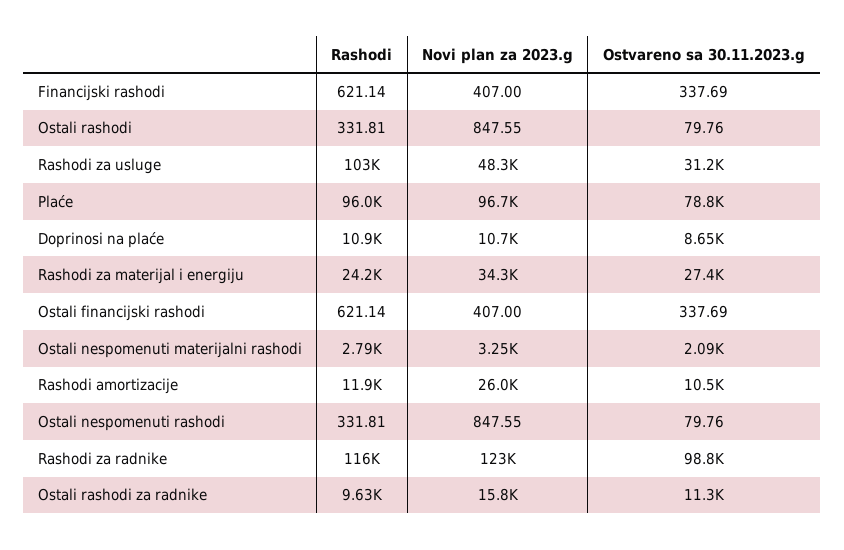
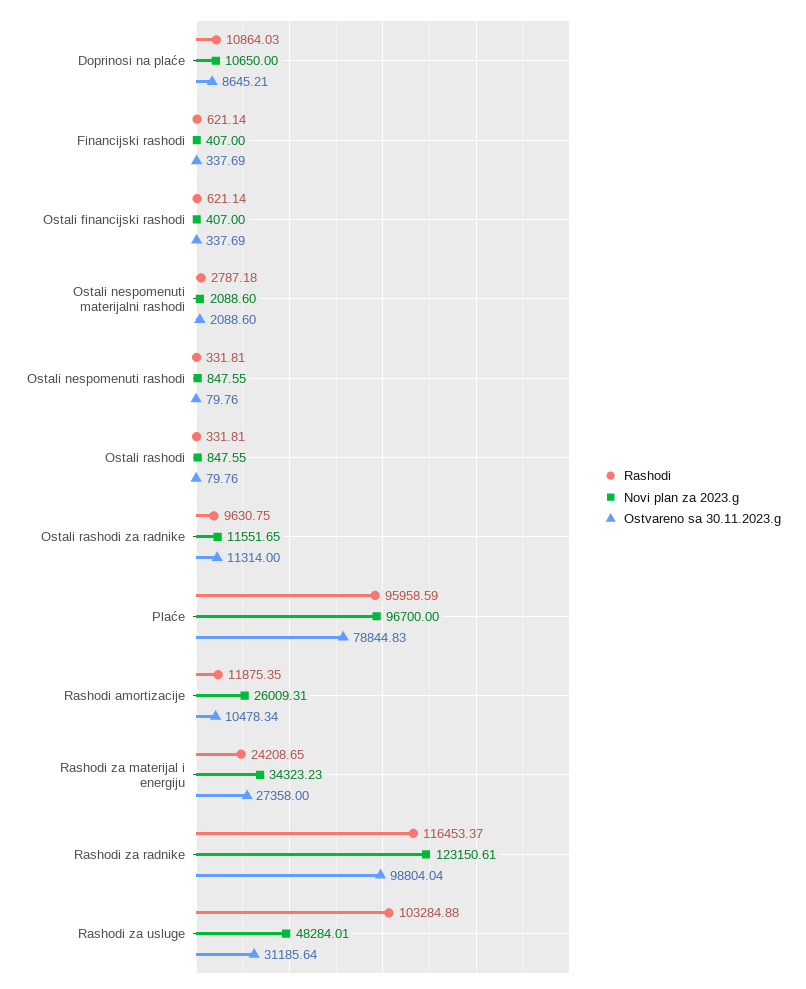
Novi plan za 2023.g, Ostali nespomenuti materijalni rashodi: 3250 -> 2088.6
Novi plan za 2023.g, Ostali rashodi za radnike: 15800 -> 11551.65

